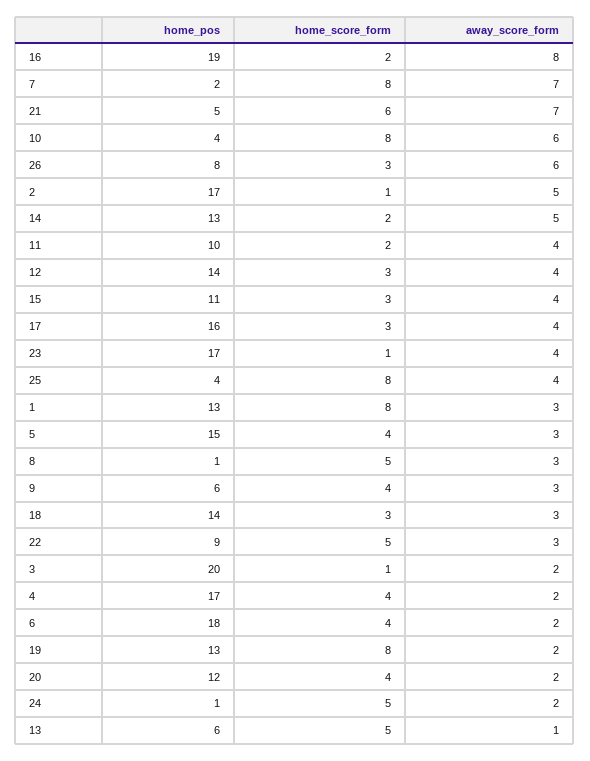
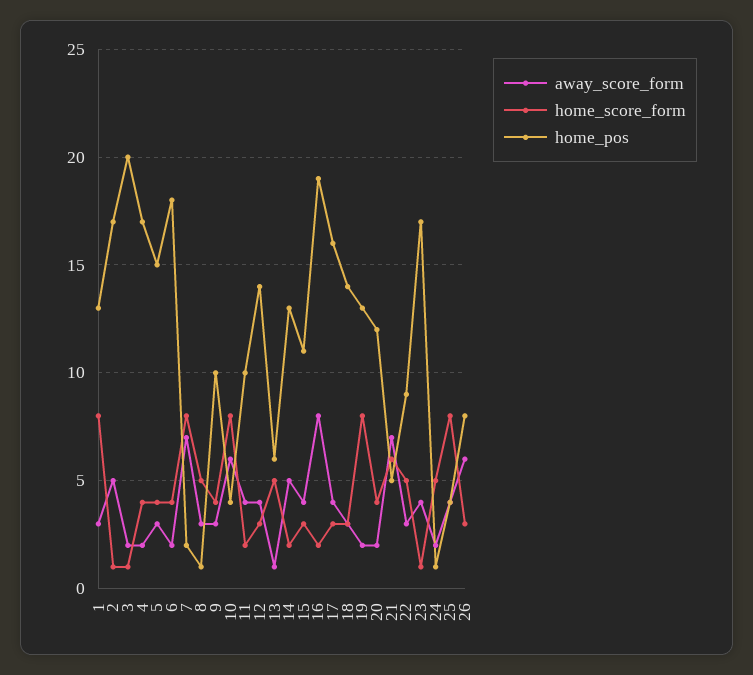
home_pos, 9: 6 -> 10

